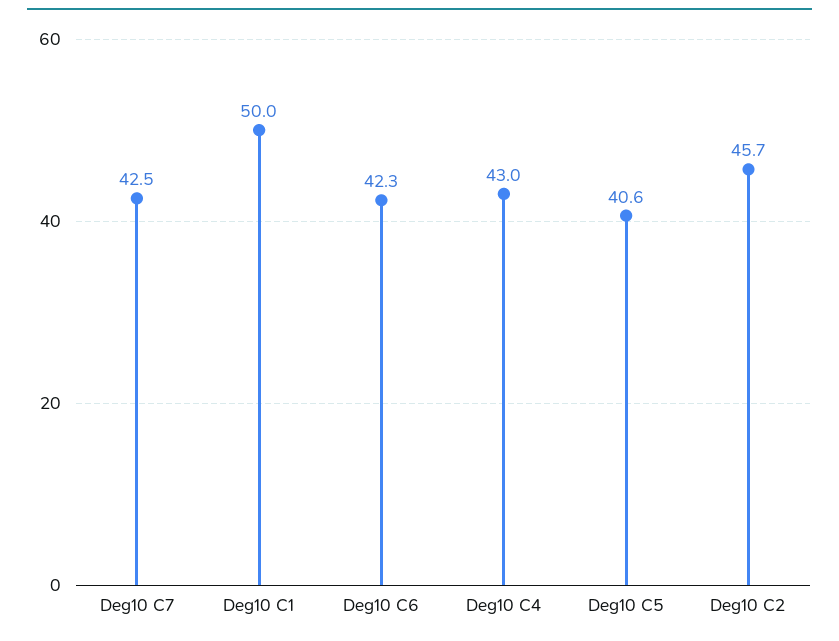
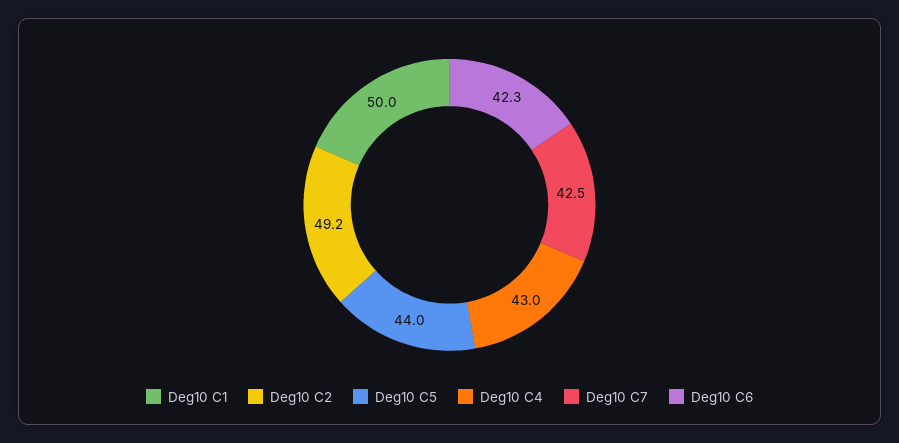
Deg10 C5: 40.6 -> 44
Deg10 C2: 45.7 -> 49.2

